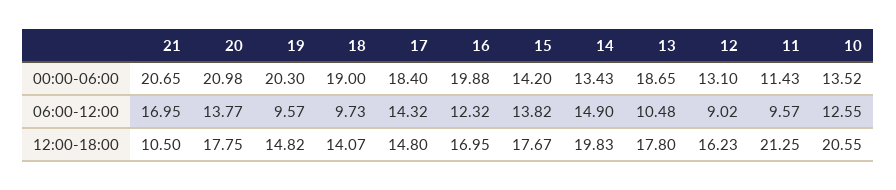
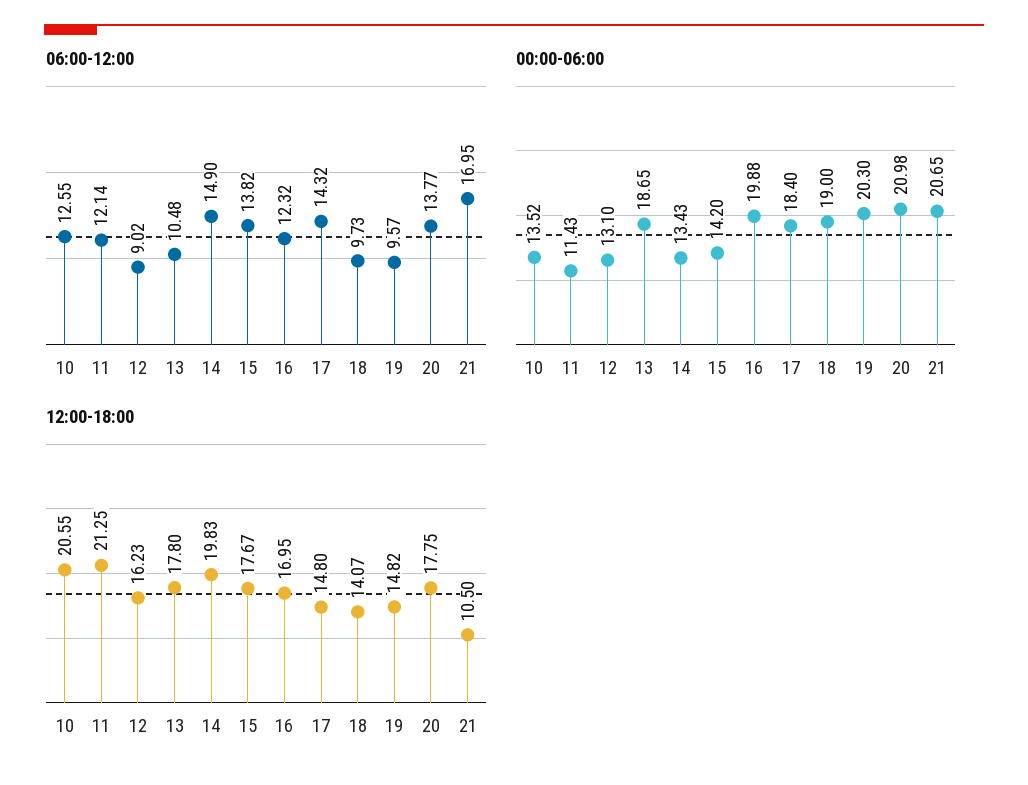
06:00-12:00, 11: 9.57 -> 12.14

